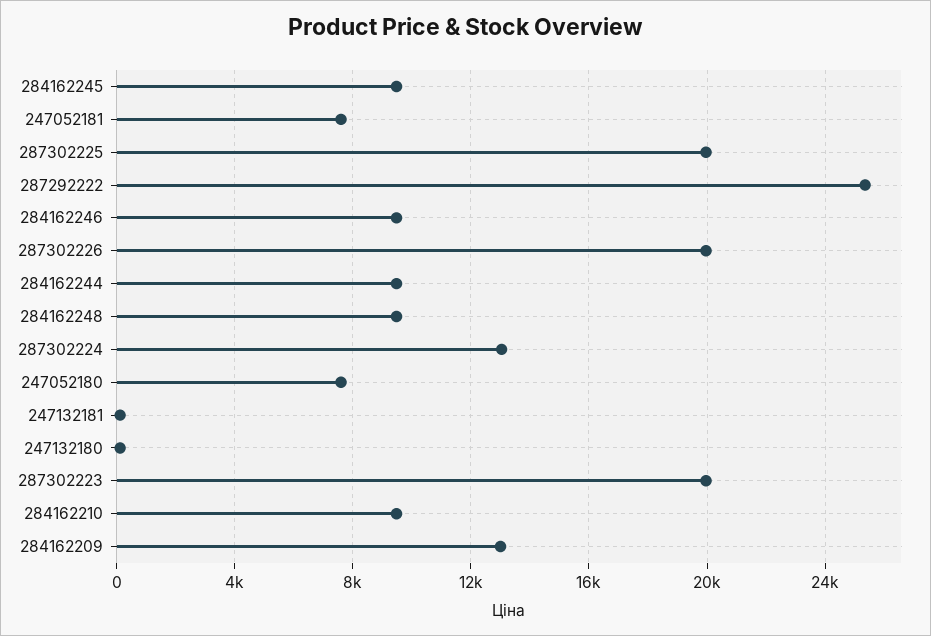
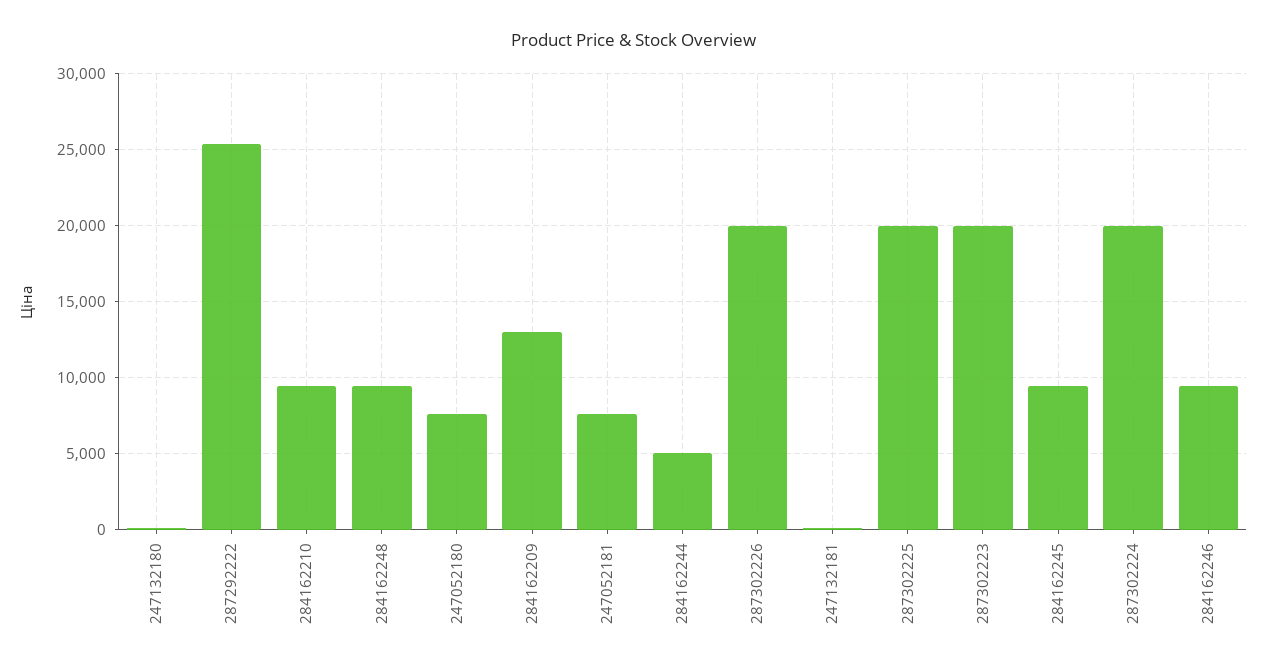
284162244: 9500 -> 5000
287302224: 13000 -> 20000

